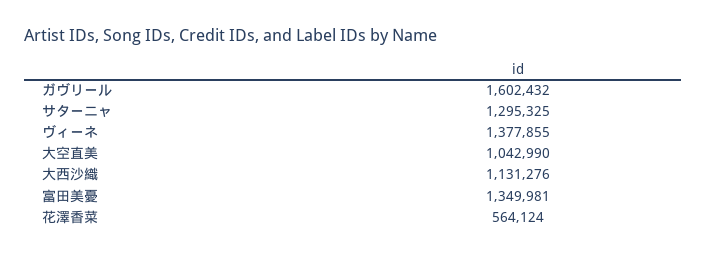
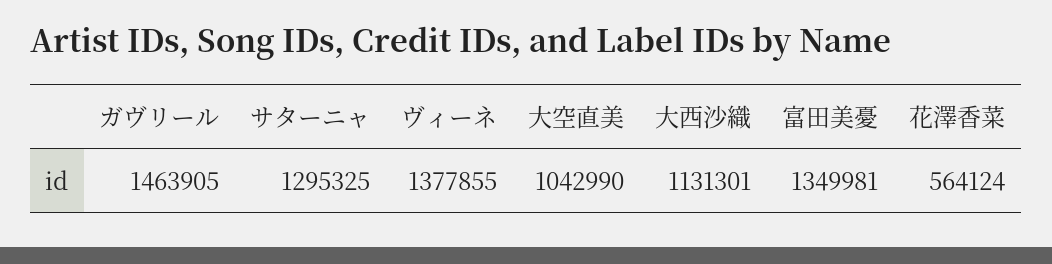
ガヴリール: 1602432 -> 1463905
大西沙織: 1131276 -> 1131301

